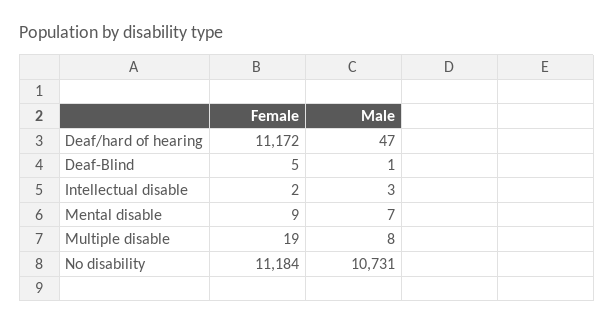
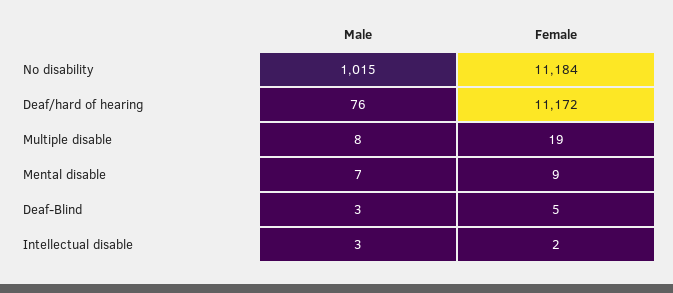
Male, Deaf/hard of hearing: 47 -> 76
Male, Deaf-Blind: 1 -> 3
Male, No disability: 10731 -> 1015

